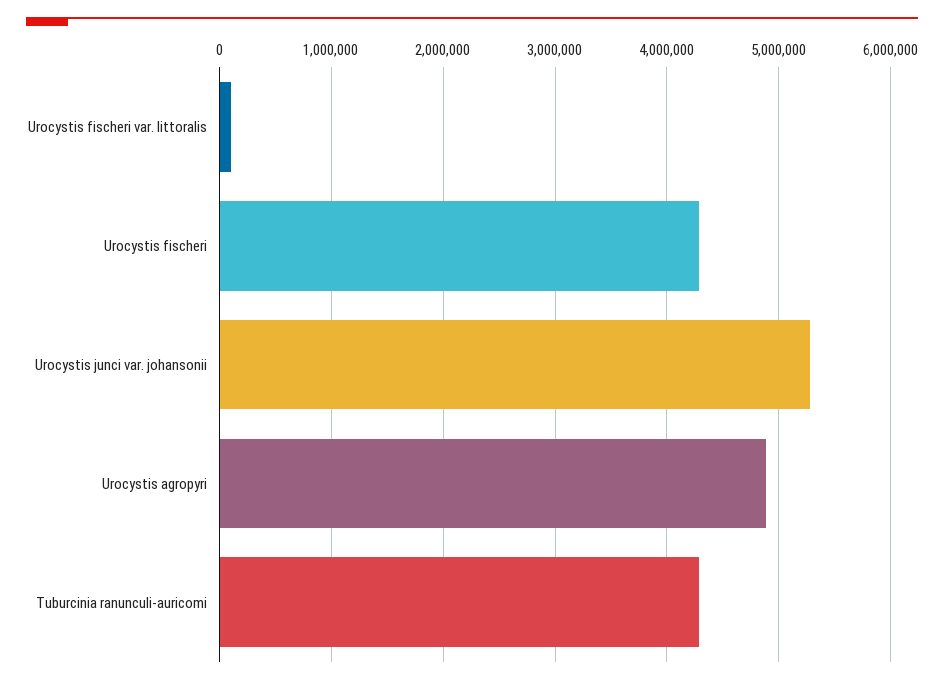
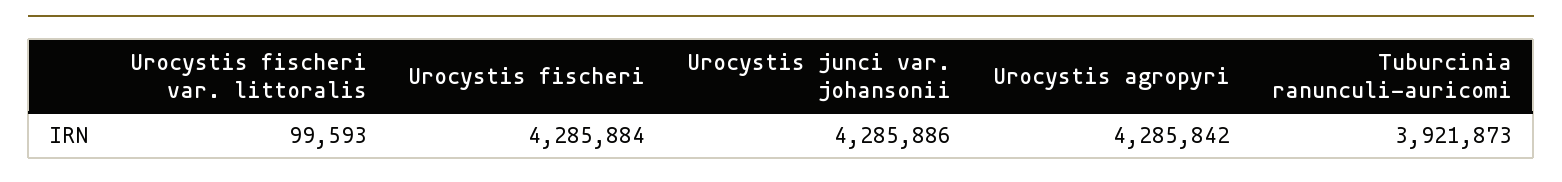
Urocystis junci var. johansonii: 5300000 -> 4285886
Urocystis agropyri: 4900000 -> 4285842
Tuburcinia ranunculi-auricomi: 4300000 -> 3921873

